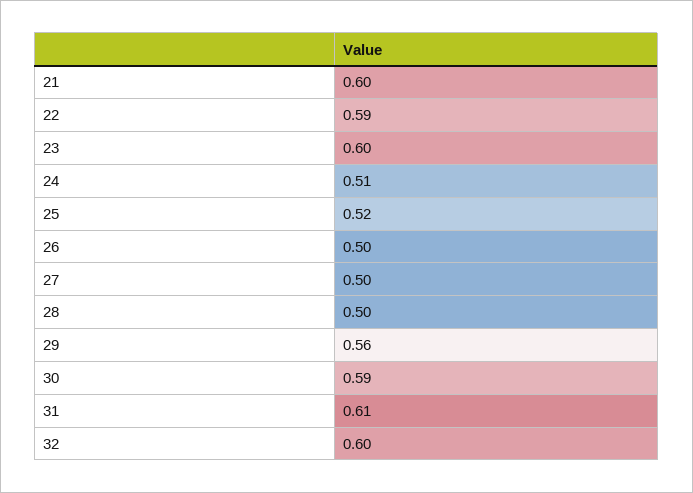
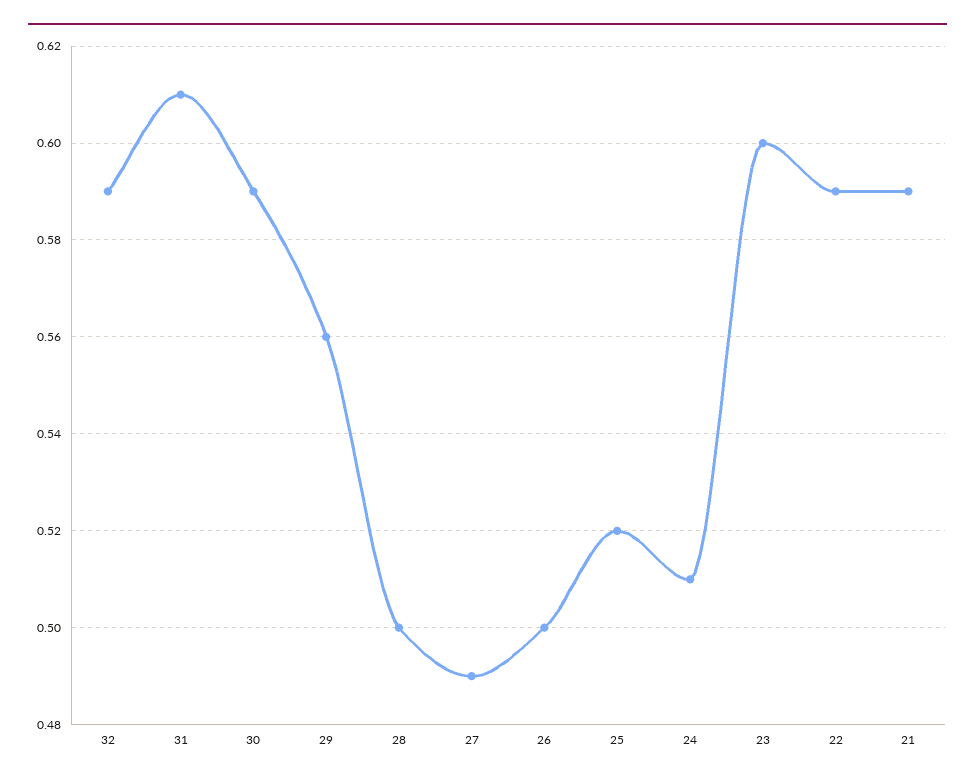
21: 0.6 -> 0.59
27: 0.5 -> 0.49
32: 0.6 -> 0.59

